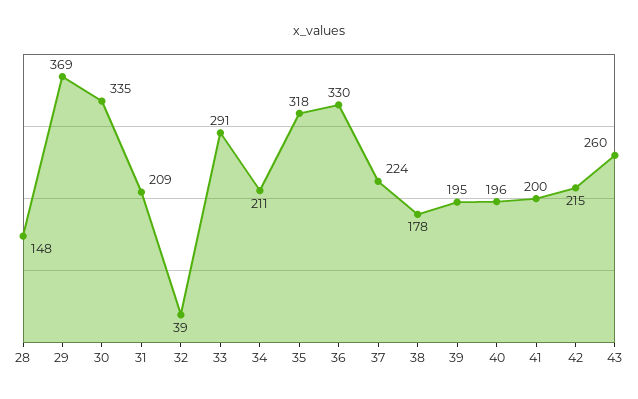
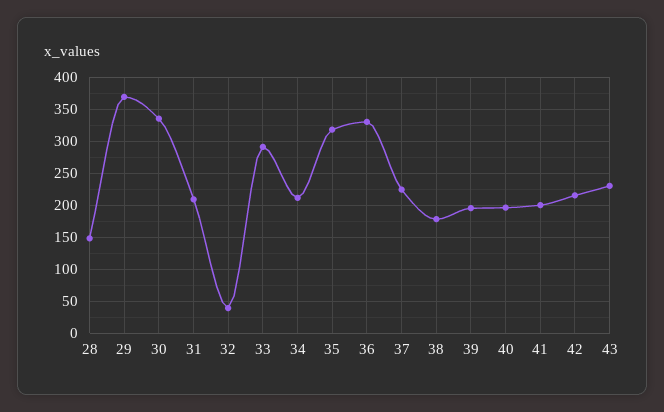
43: 260 -> 230

